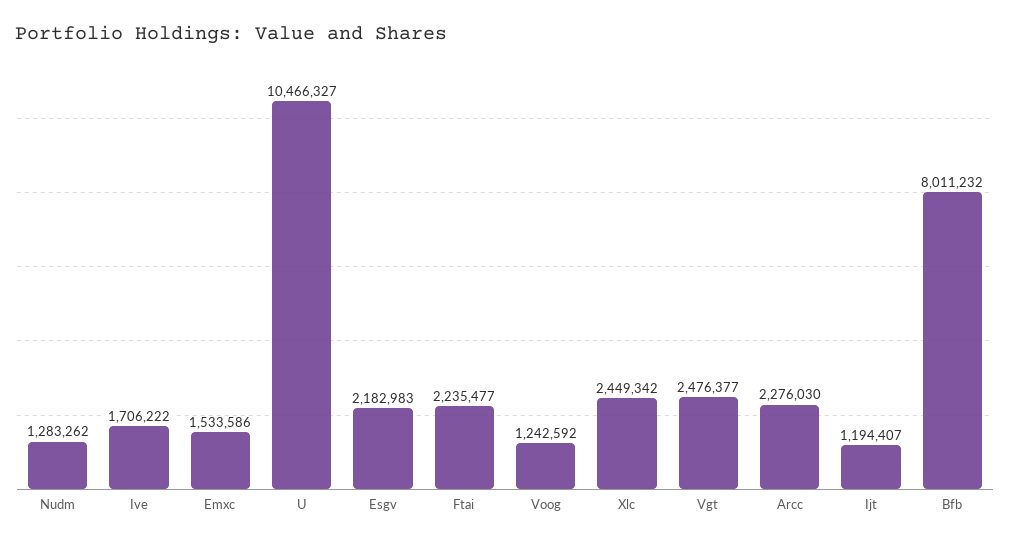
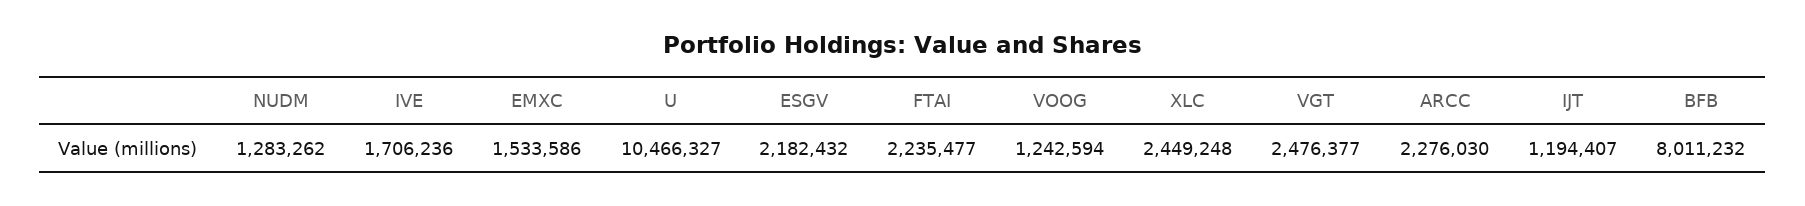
Ive: 1706222 -> 1706236
Esgv: 2182983 -> 2182432
Voog: 1242592 -> 1242594
Xlc: 2449342 -> 2449248

